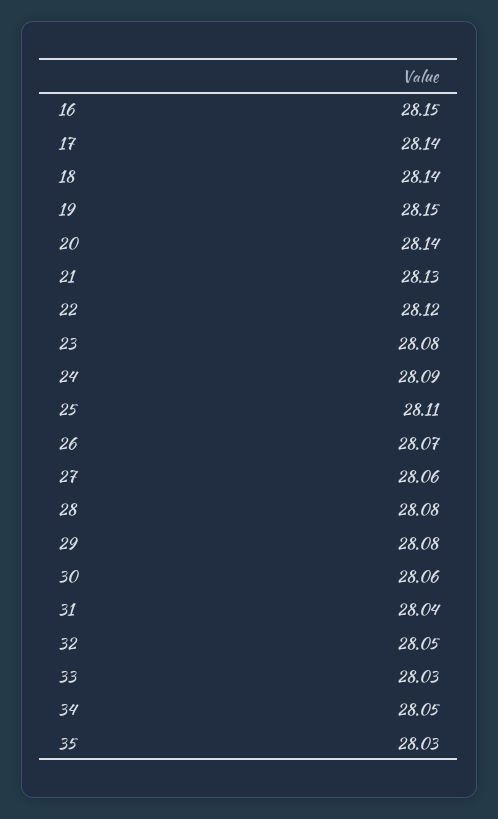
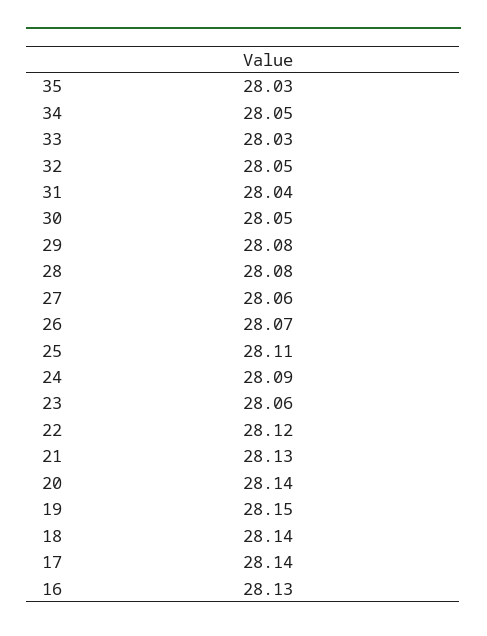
16: 28.15 -> 28.13
23: 28.08 -> 28.06
30: 28.06 -> 28.05

